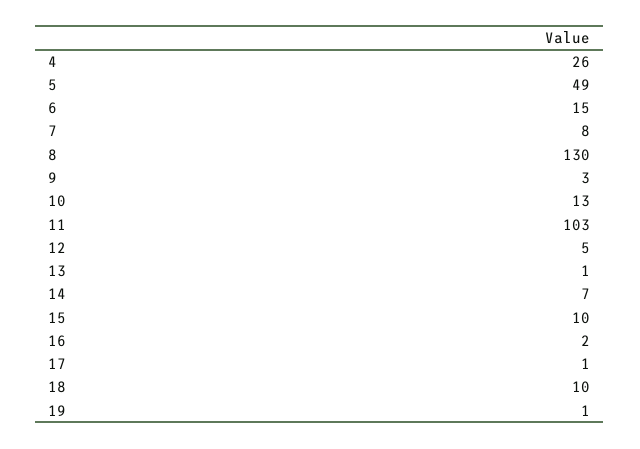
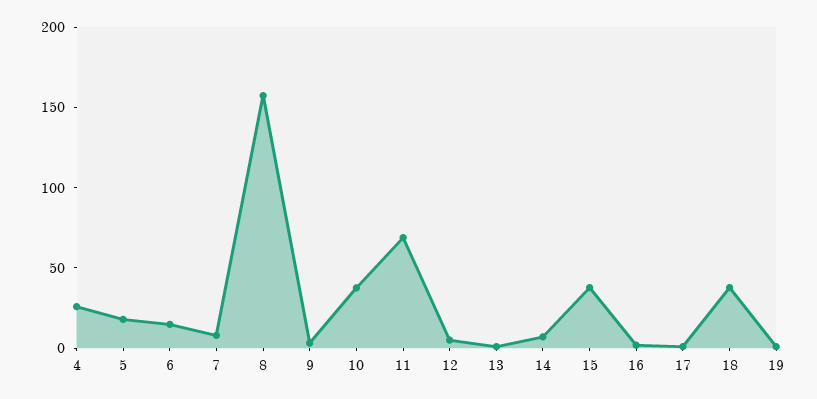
5: 49 -> 20
8: 130 -> 160
10: 13 -> 40
11: 103 -> 70
15: 10 -> 40
18: 10 -> 40

